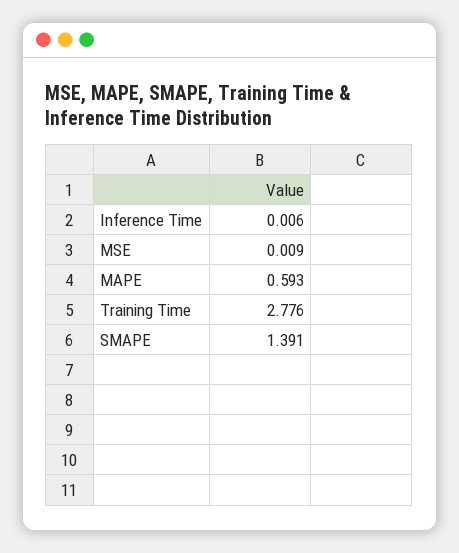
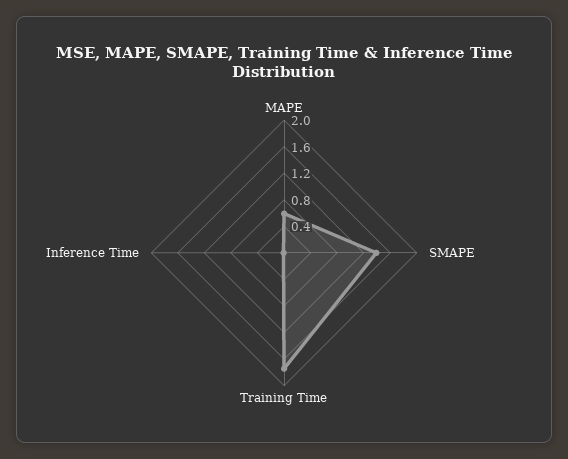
MSE: 0.009 -> none
Training Time: 2.776 -> 1.8

